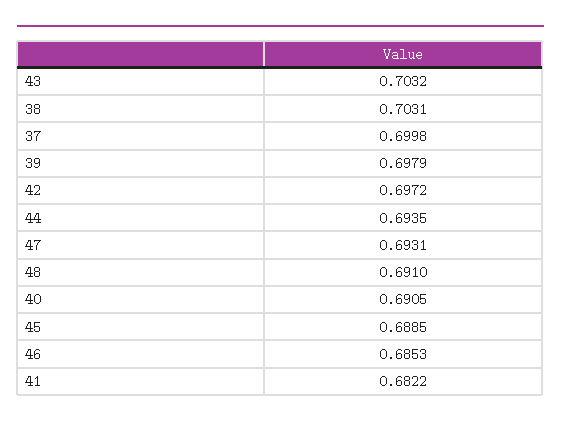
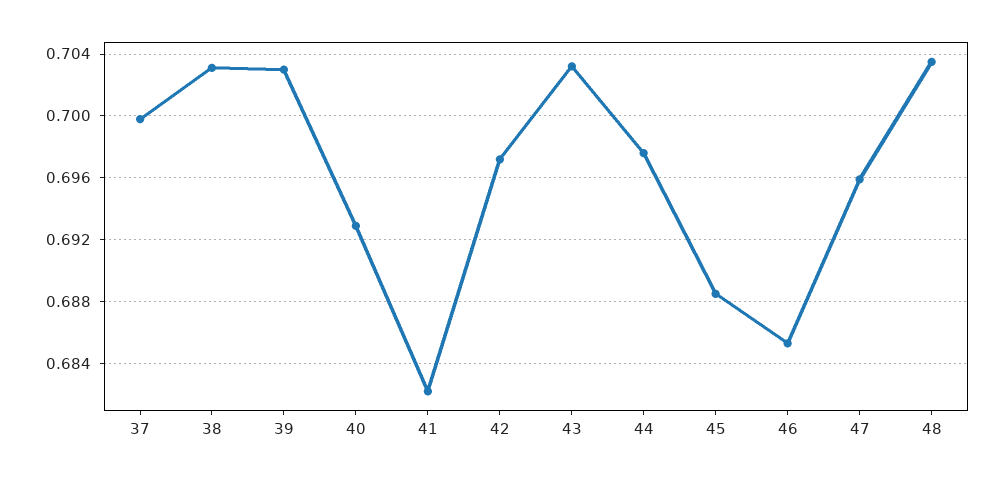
39: 0.6979 -> 0.703
44: 0.6935 -> 0.6975
47: 0.6931 -> 0.696
48: 0.691 -> 0.7035
40: 0.6905 -> 0.693

